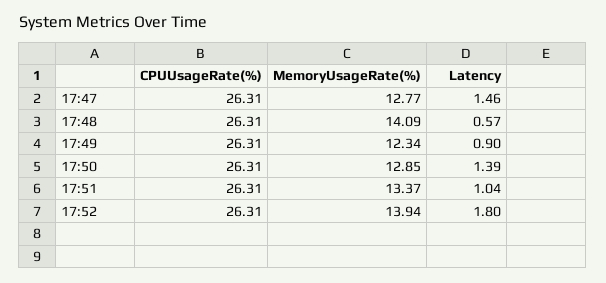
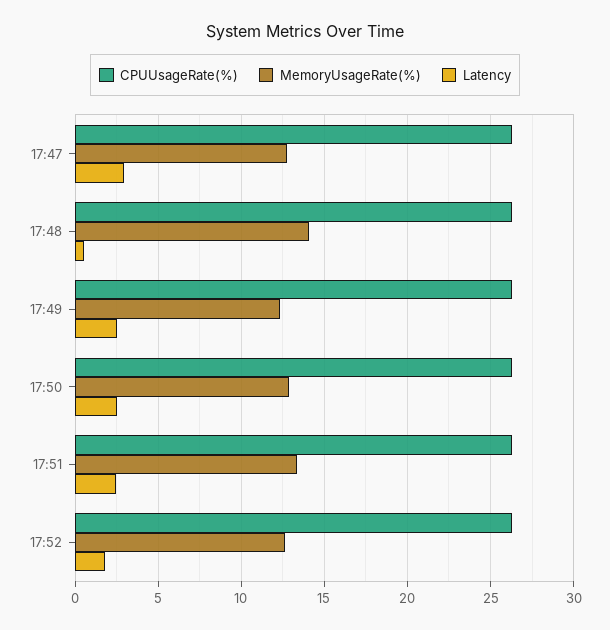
Latency, 17:47: 1.46 -> 3
Latency, 17:49: 0.9 -> 2.5
Latency, 17:50: 1.39 -> 2.5
Latency, 17:51: 1.04 -> 2.5
MemoryUsageRate(%), 17:52: 13.94 -> 12.5

